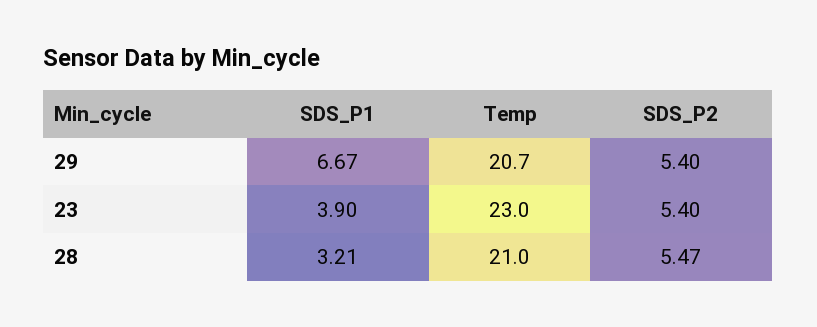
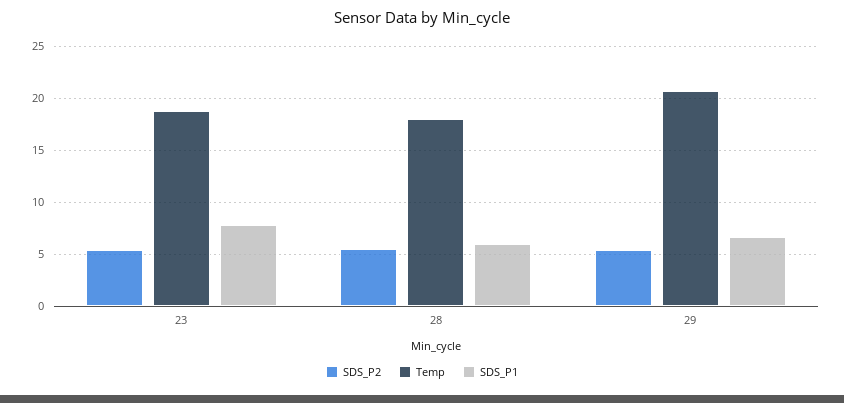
SDS_P1, 23: 3.9 -> 8
Temp, 23: 23 -> 19
SDS_P1, 28: 3.21 -> 6
Temp, 28: 21 -> 18

